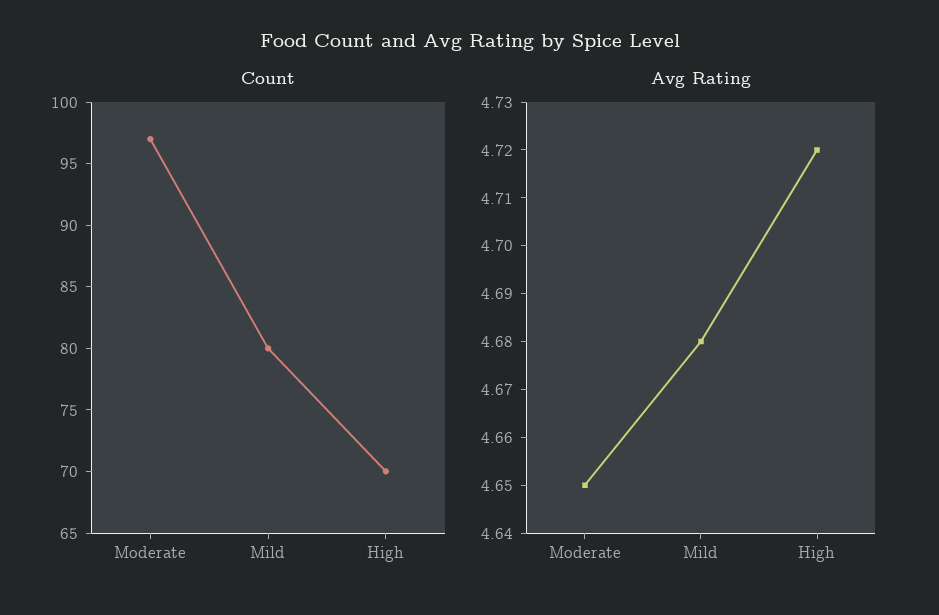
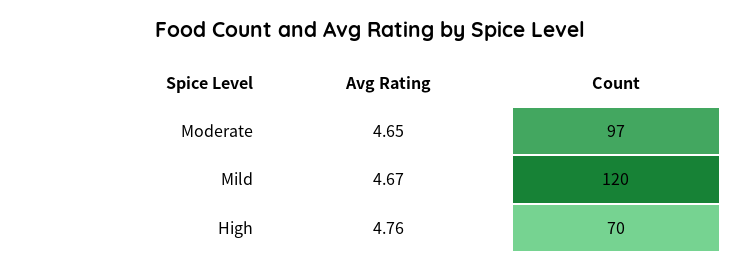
Count, Mild: 80 -> 120
Avg Rating, Mild: 4.68 -> 4.67
Avg Rating, High: 4.72 -> 4.76

